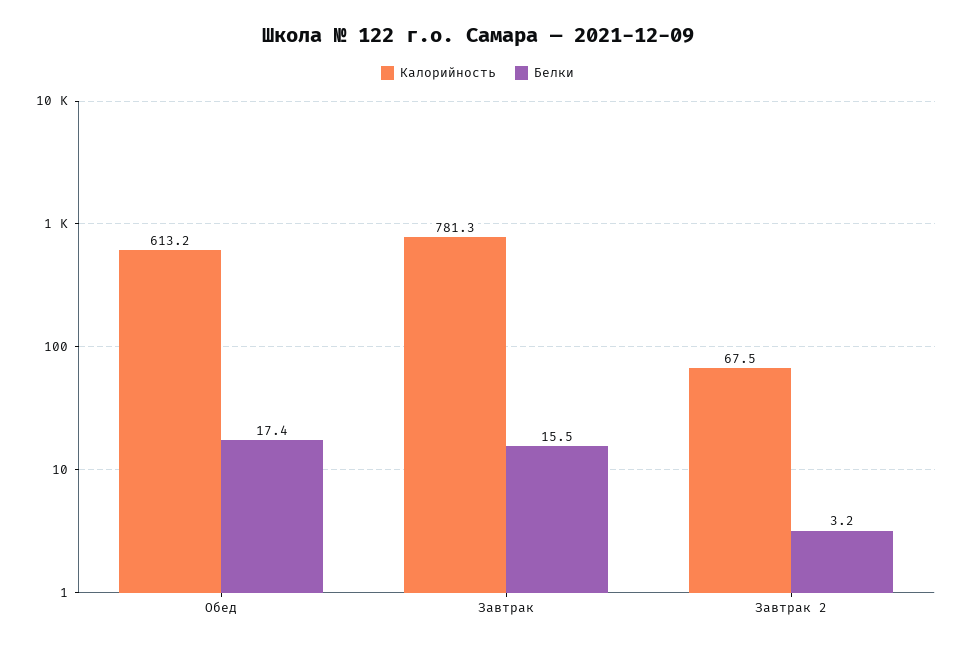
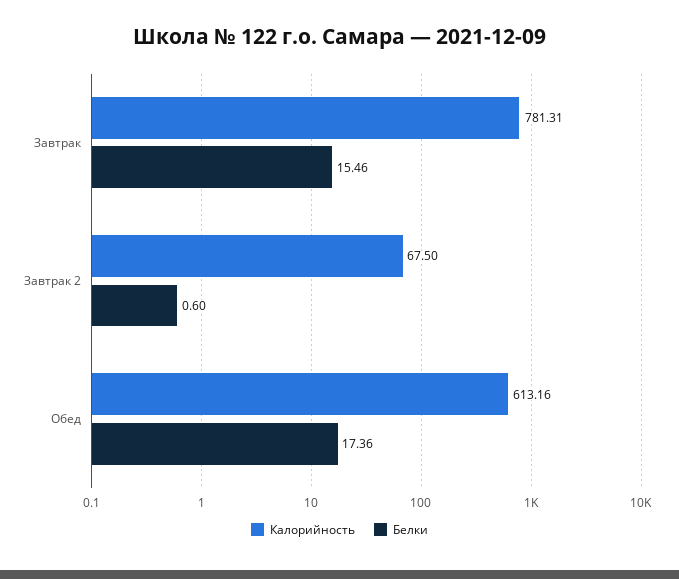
Белки, Завтрак 2: 3.2 -> 0.6

